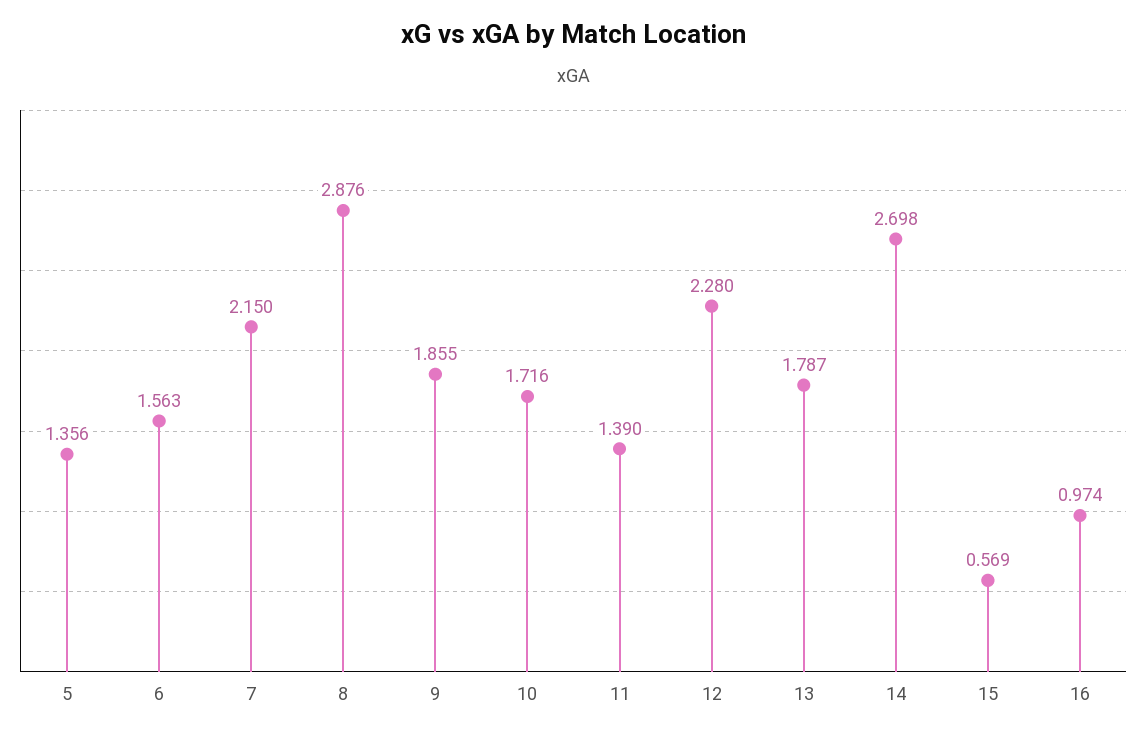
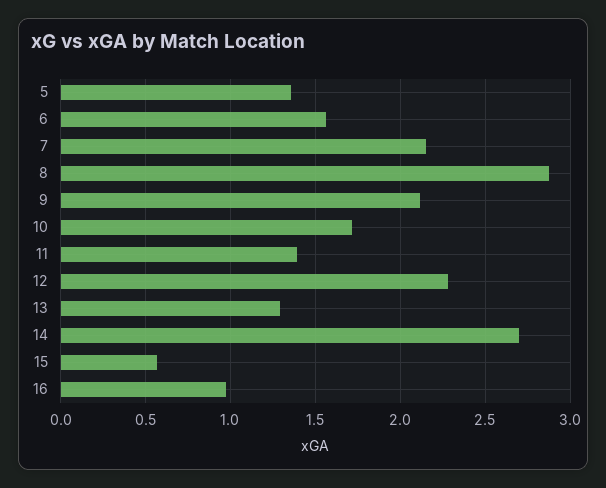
9: 1.855 -> 2.1
13: 1.787 -> 1.3

